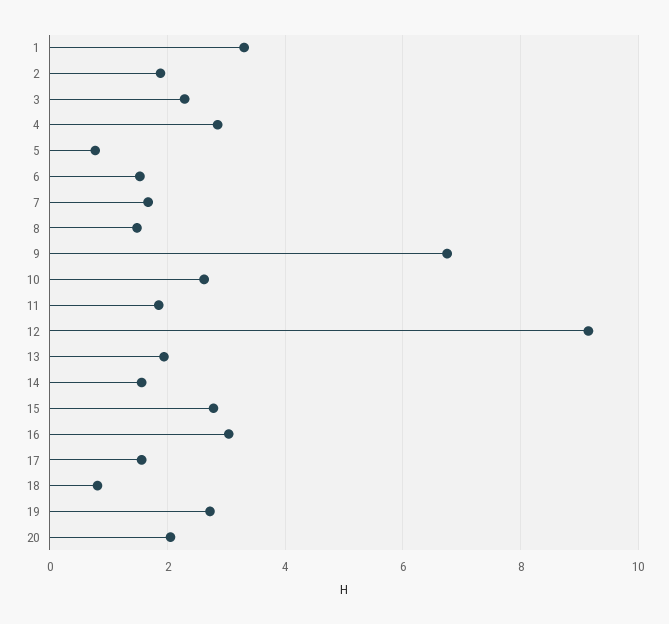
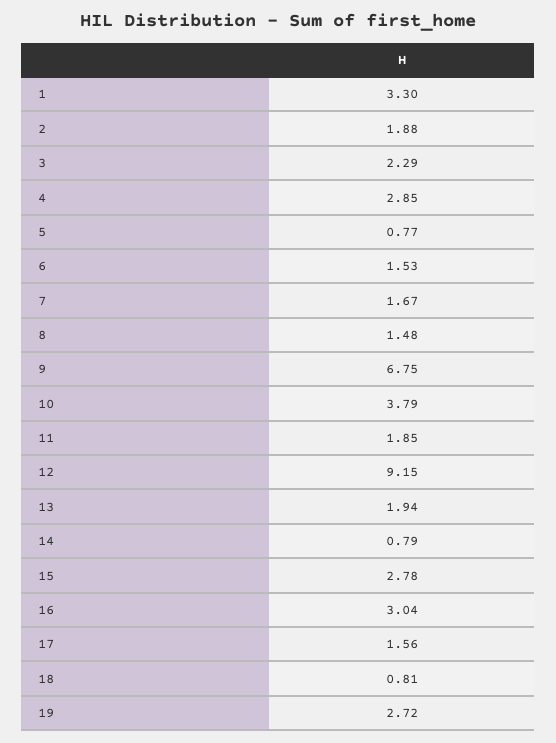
10: 2.6 -> 3.79
14: 1.6 -> 0.79
20: 2 -> none

